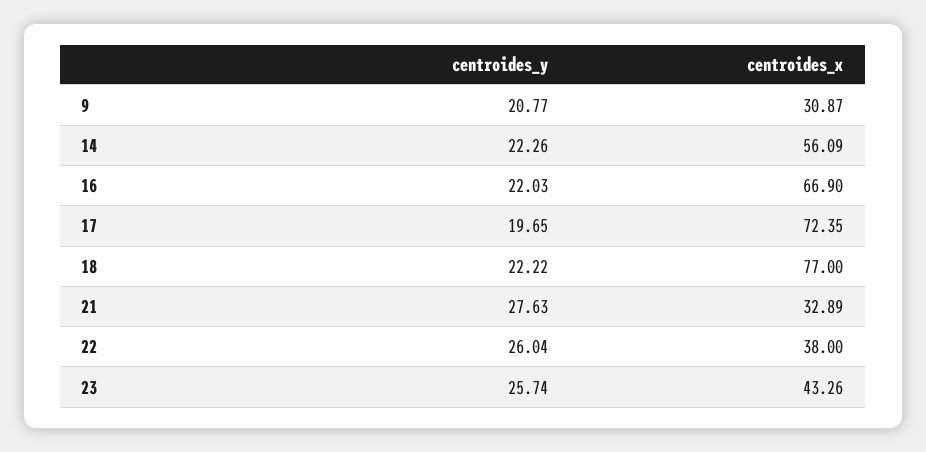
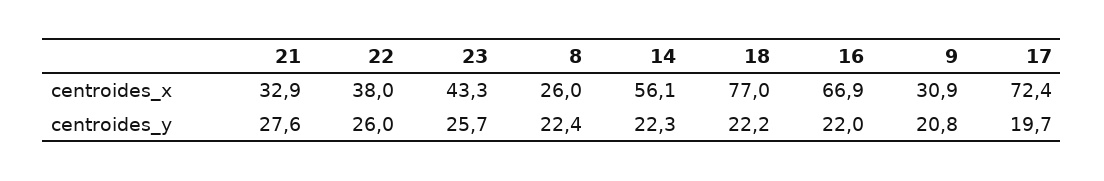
centroides_x, 8: none -> 26
centroides_y, 8: none -> 22.4

